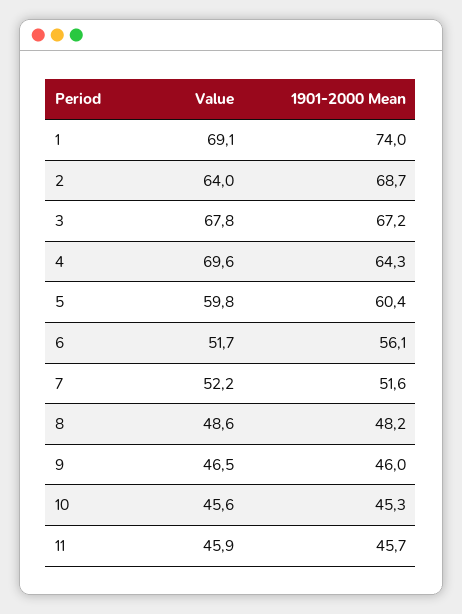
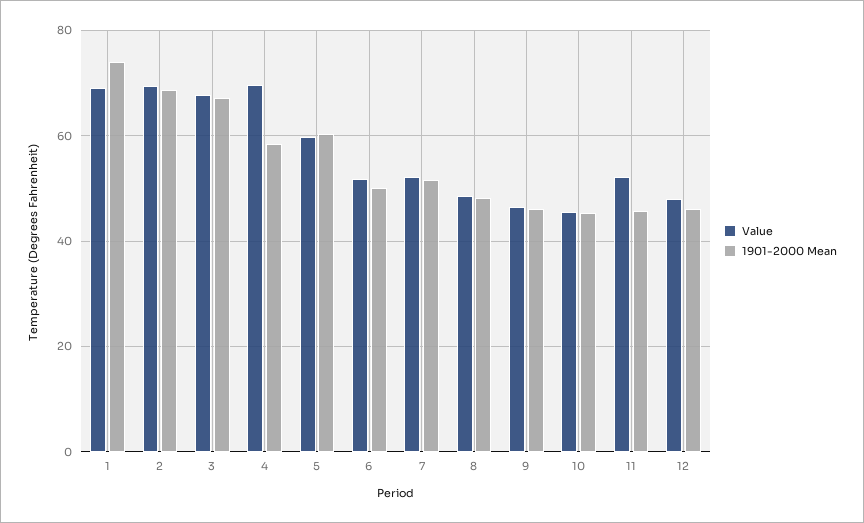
Value, 2: 64 -> 70
1901-2000 Mean, 4: 64.3 -> 58
1901-2000 Mean, 6: 56.1 -> 50
Value, 11: 45.9 -> 52
Value, 12: none -> 48
1901-2000 Mean, 12: none -> 46

